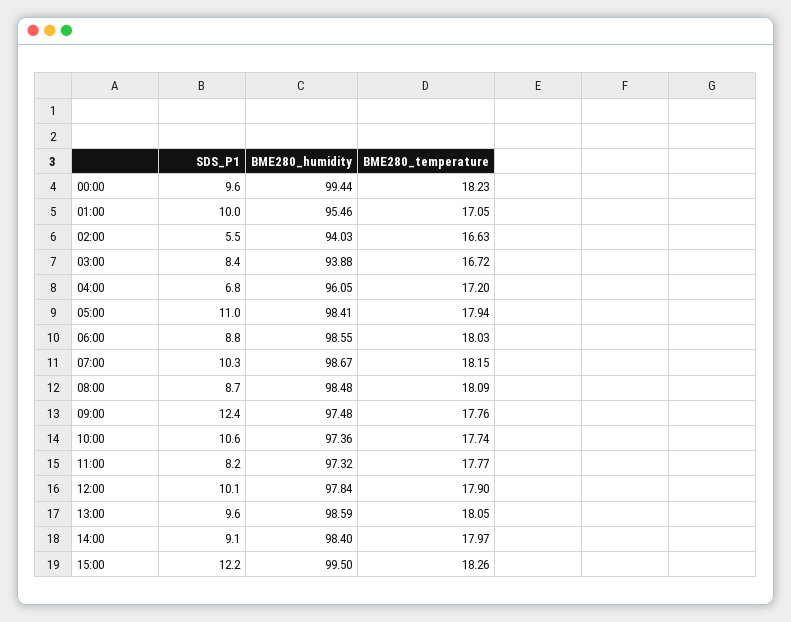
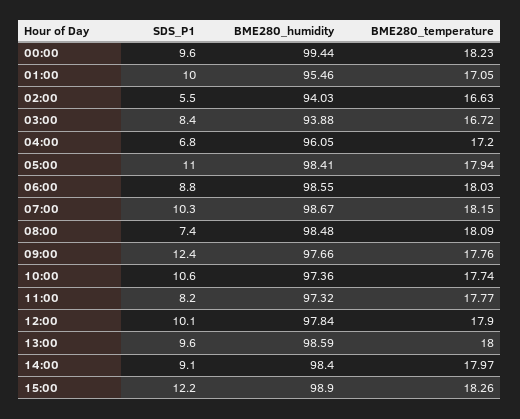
SDS_P1, 08:00: 8.7 -> 7.4
BME280_humidity, 09:00: 97.48 -> 97.66
BME280_temperature, 13:00: 18.05 -> 18
BME280_humidity, 15:00: 99.5 -> 98.9

